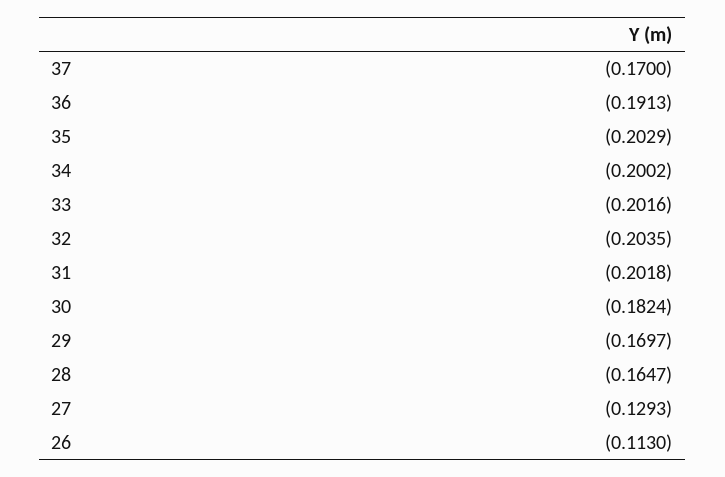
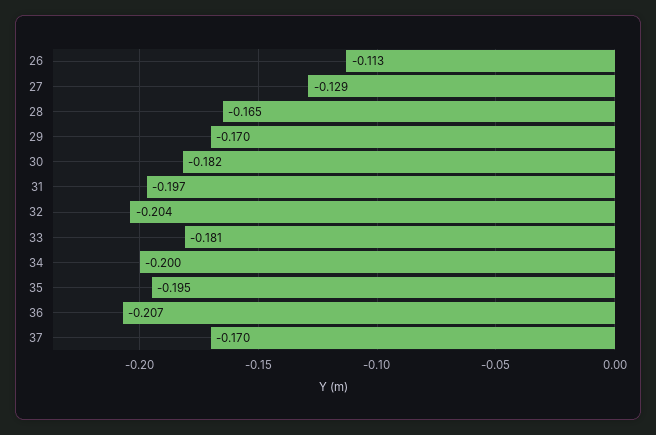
36: -0.1913 -> -0.207
35: -0.2029 -> -0.195
33: -0.2016 -> -0.181
31: -0.2018 -> -0.197

